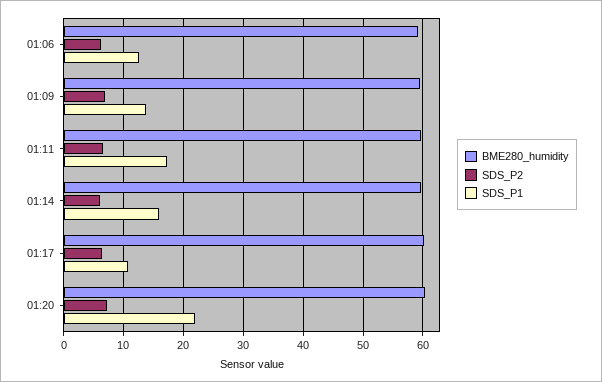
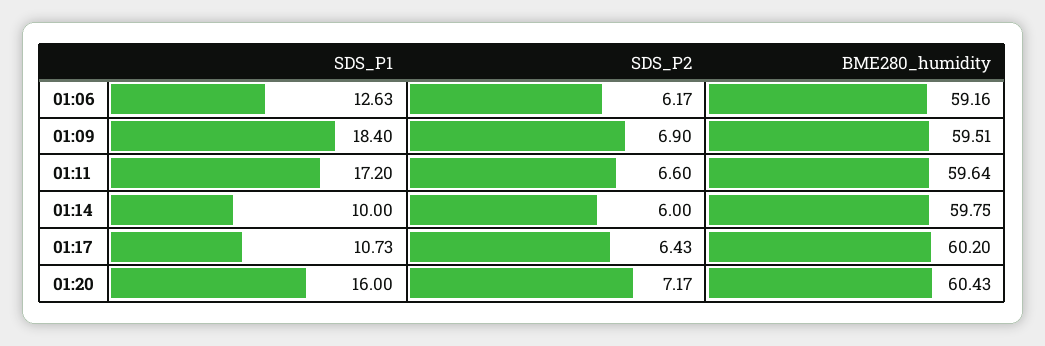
SDS_P1, 01:09: 14 -> 18.4
SDS_P1, 01:14: 16 -> 10
SDS_P1, 01:20: 22 -> 16

